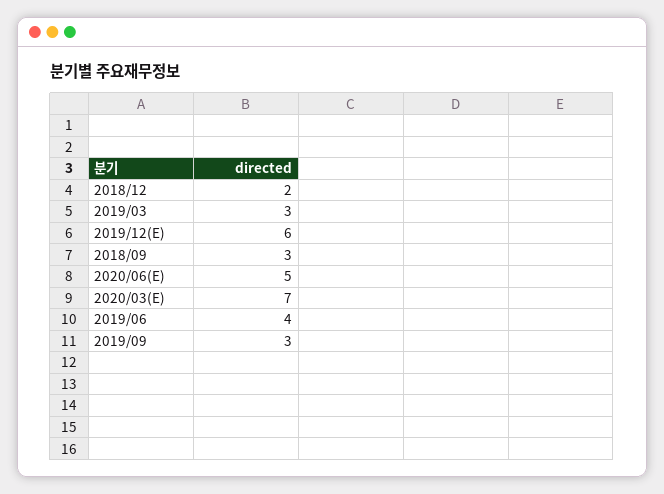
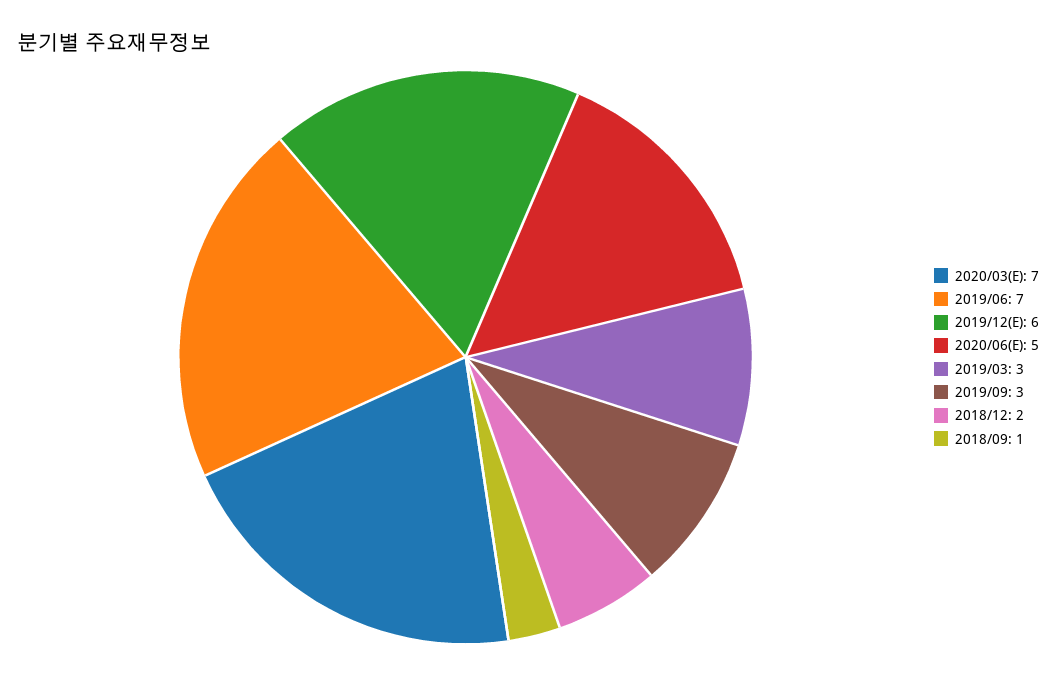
2018/09: 3 -> 1
2019/06: 4 -> 7

